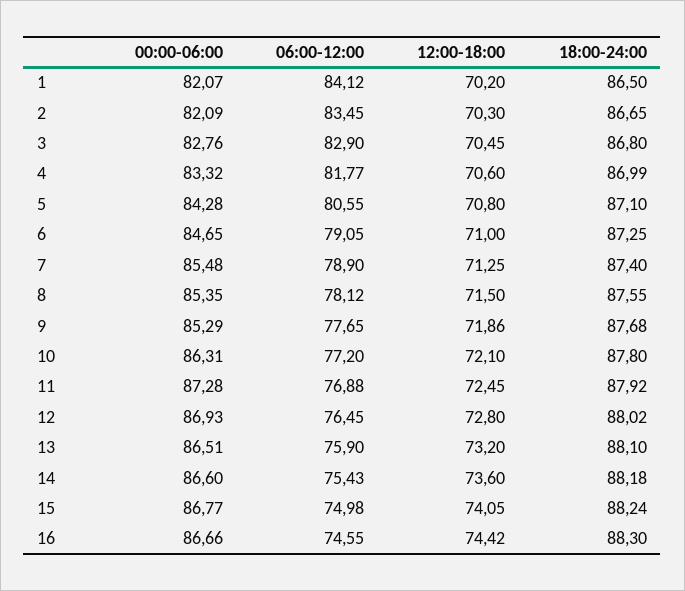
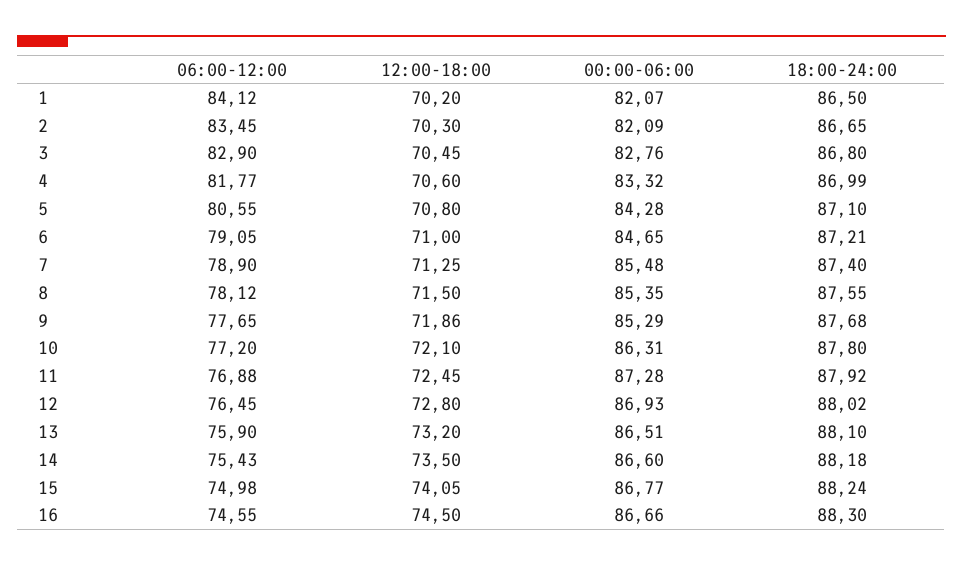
18:00-24:00, 6: 87.25 -> 87.21
12:00-18:00, 14: 73.6 -> 73.5
12:00-18:00, 16: 74.42 -> 74.5

